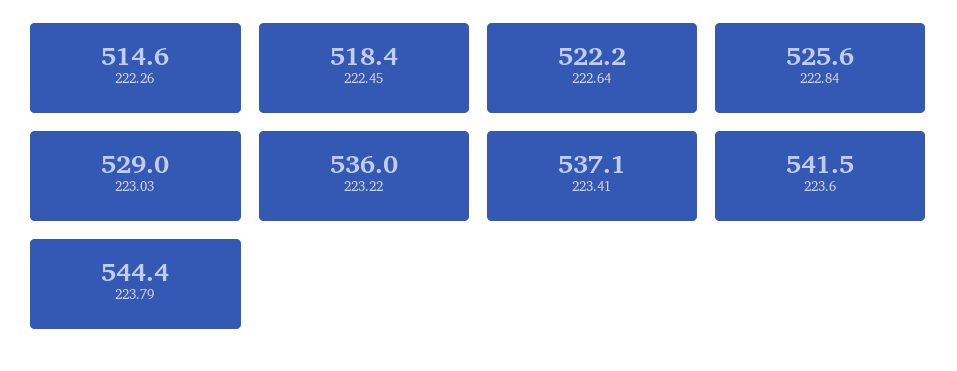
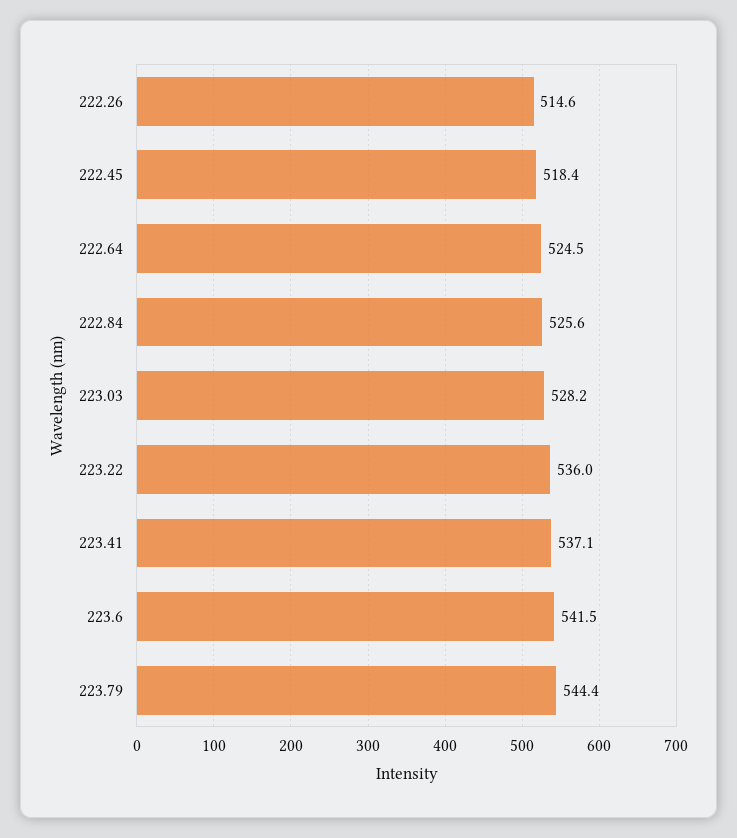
222.64: 522.2 -> 524.5
223.03: 529 -> 528.2

